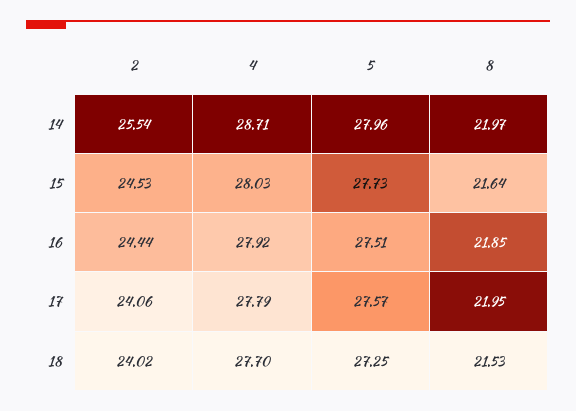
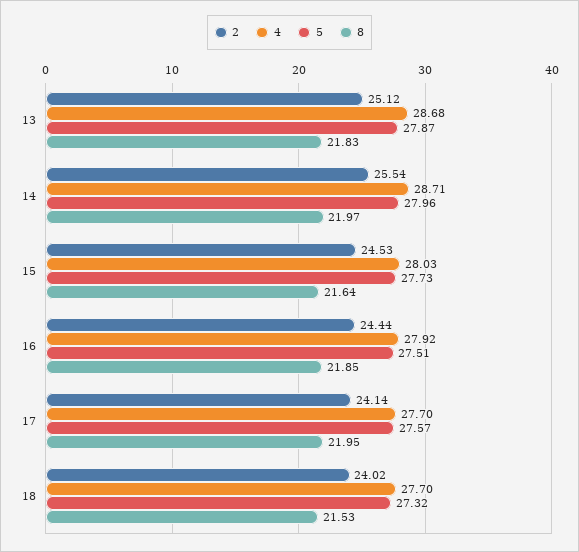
2, 17: 24.06 -> 24.14
4, 17: 27.79 -> 27.7
5, 18: 27.25 -> 27.32
2, 13: none -> 25.12
4, 13: none -> 28.68
5, 13: none -> 27.87
8, 13: none -> 21.83

